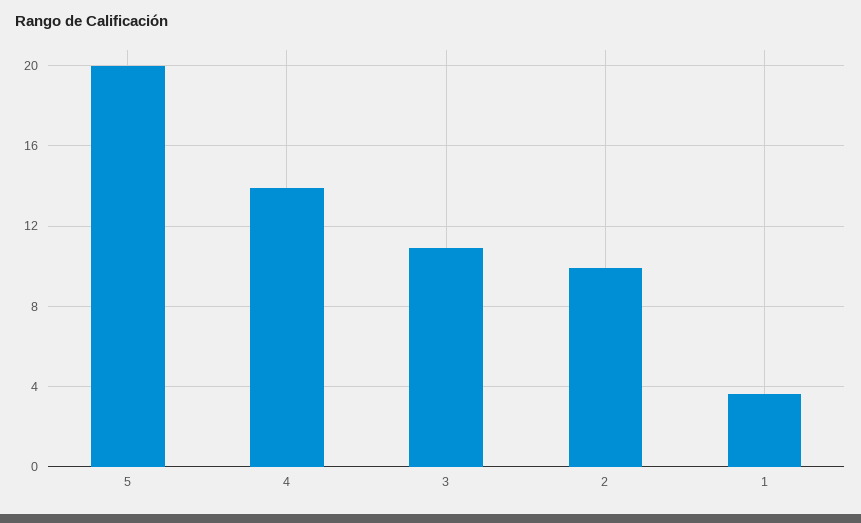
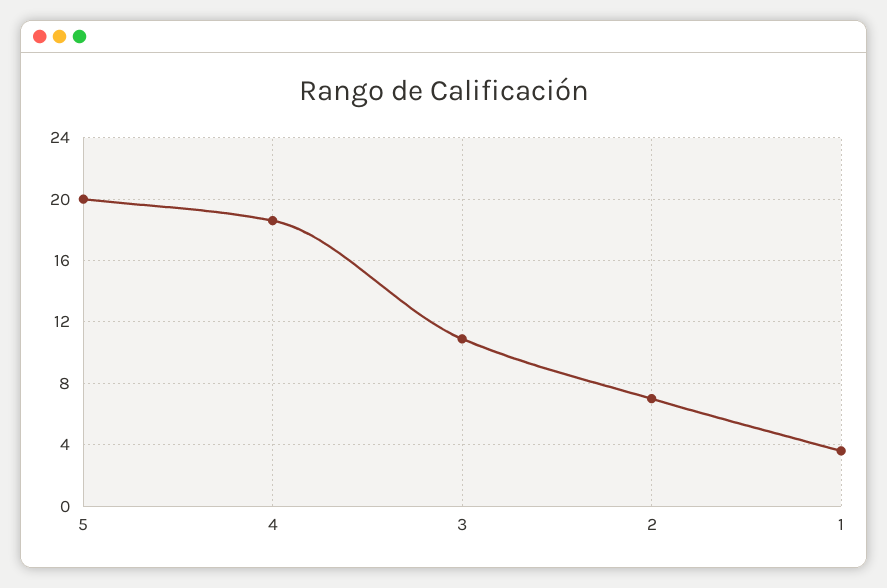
4: 14 -> 18.5
2: 10 -> 7

